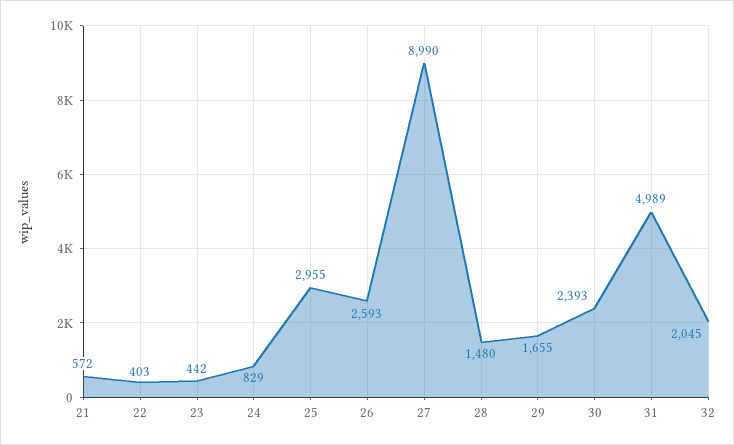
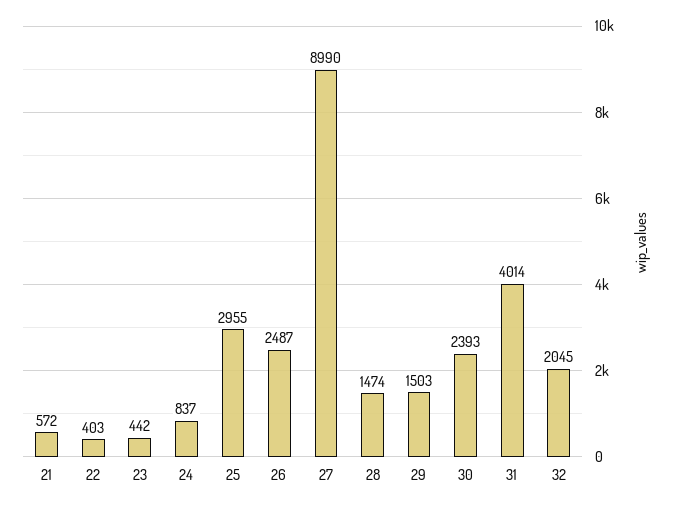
24: 829 -> 837
26: 2593 -> 2487
28: 1480 -> 1474
29: 1655 -> 1503
31: 4989 -> 4014

